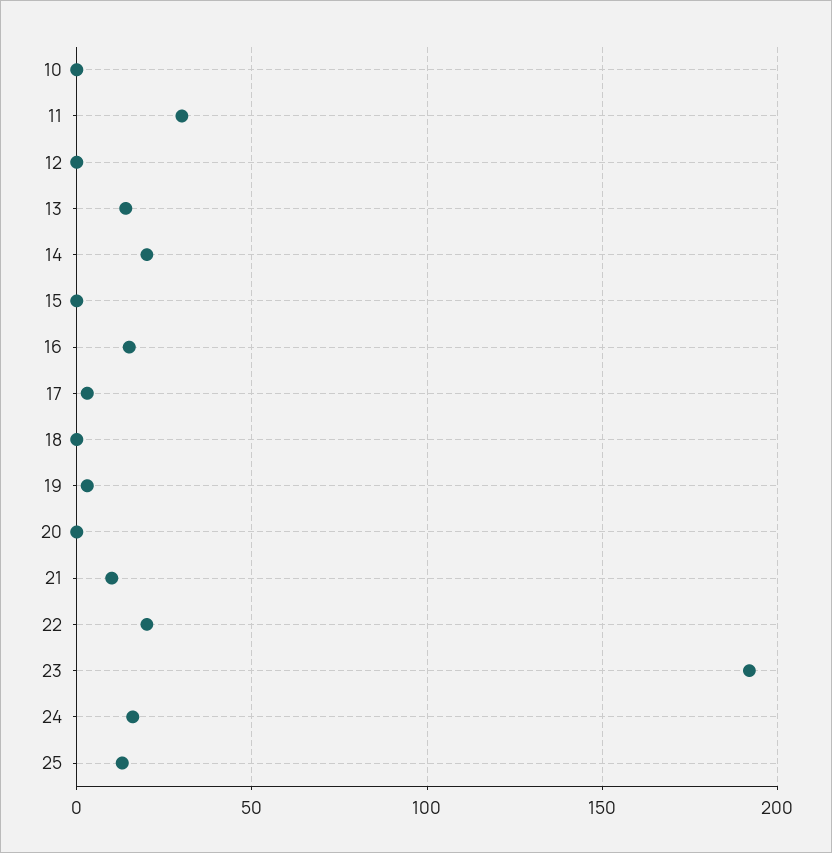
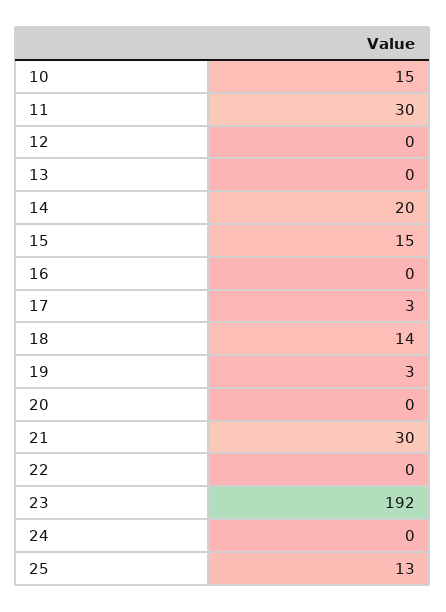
10: 0 -> 15
13: 15 -> 0
15: 0 -> 15
16: 15 -> 0
18: 0 -> 14
21: 10 -> 30
22: 20 -> 0
24: 15 -> 0

